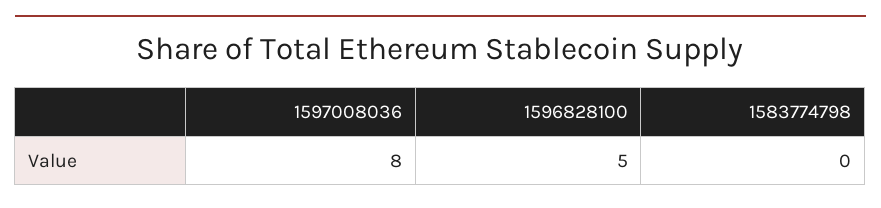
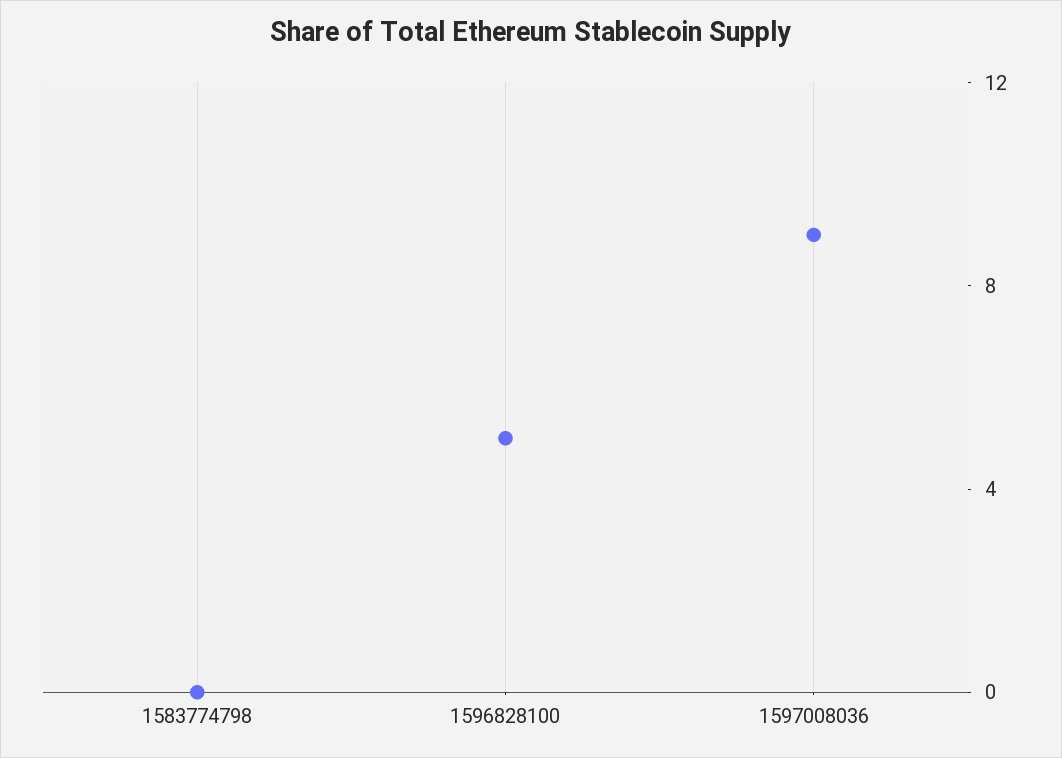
1597008036: 8 -> 9

